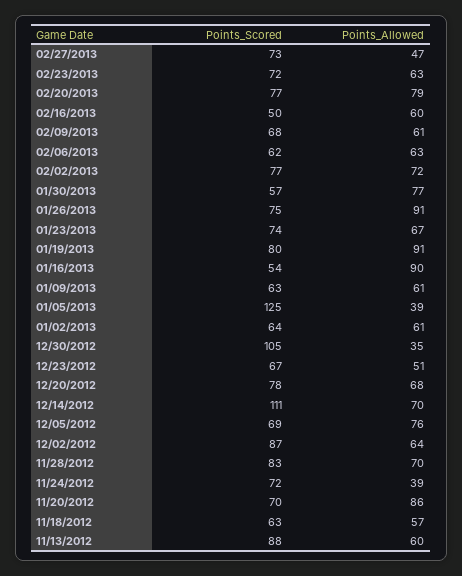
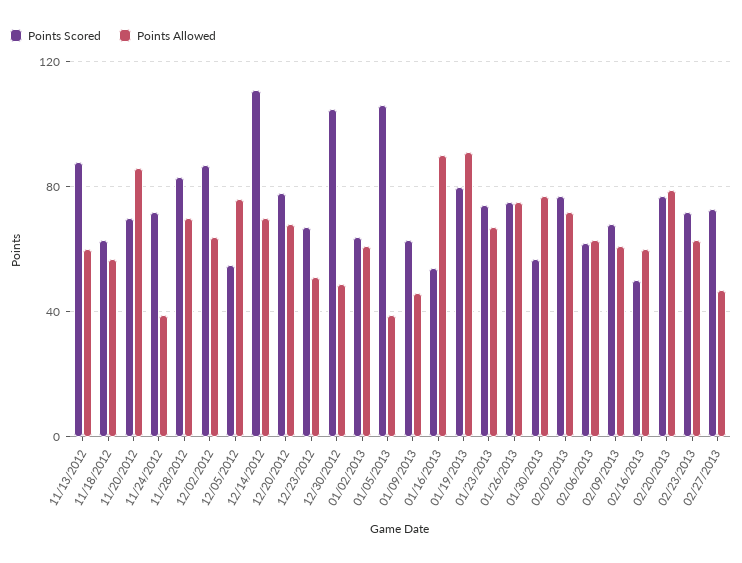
Points_Allowed, 01/26/2013: 91 -> 75
Points_Allowed, 01/09/2013: 61 -> 45
Points_Scored, 01/05/2013: 125 -> 105
Points_Allowed, 12/30/2012: 35 -> 50
Points_Scored, 12/05/2012: 69 -> 55

